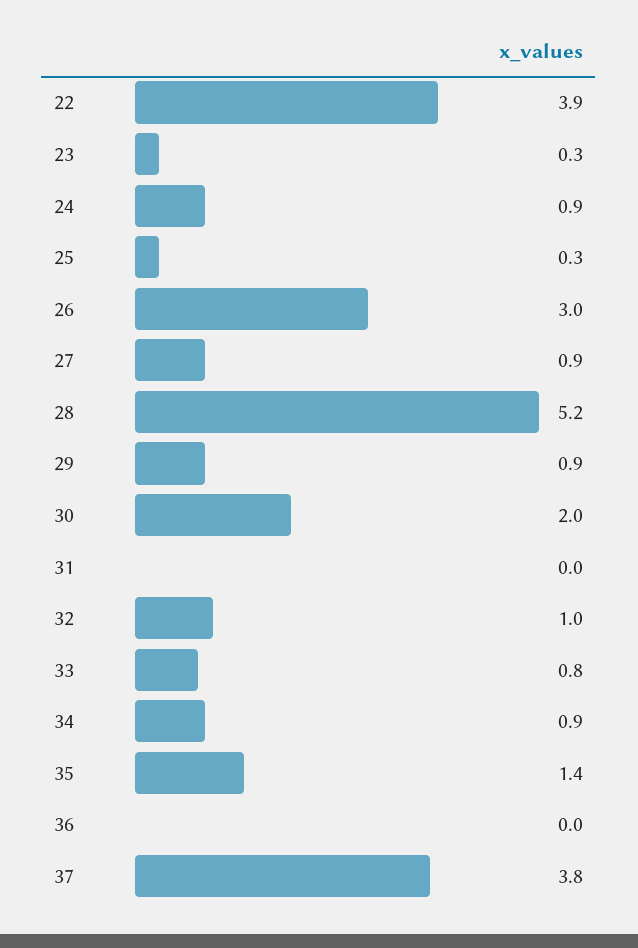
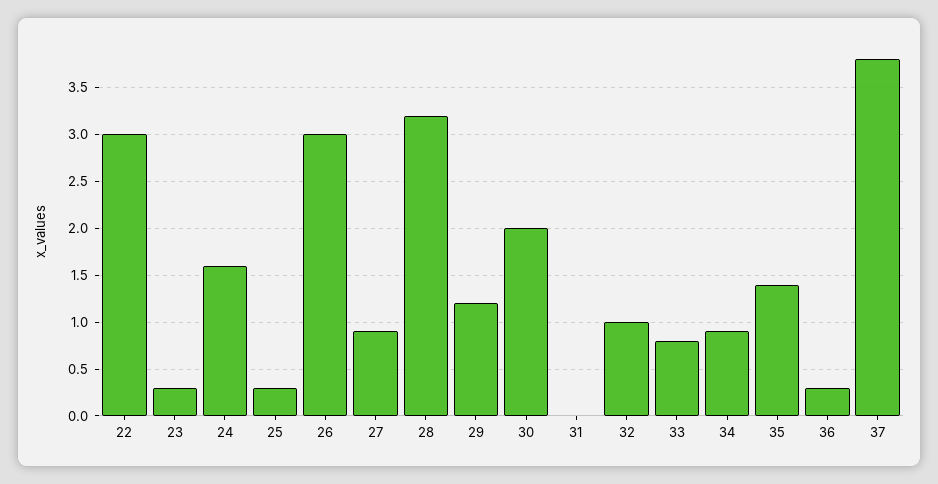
22: 3.9 -> 3
24: 0.9 -> 1.6
28: 5.2 -> 3.2
29: 0.9 -> 1.2
36: 0 -> 0.3

